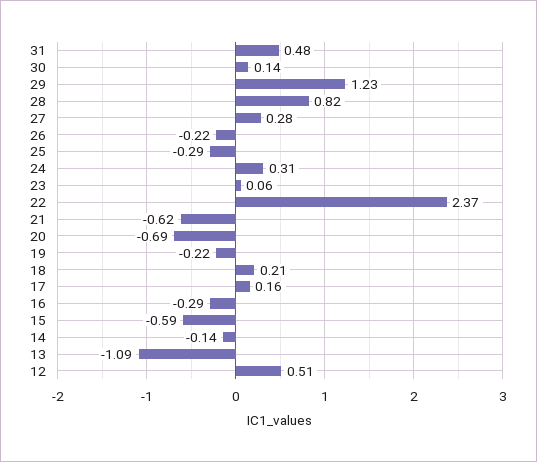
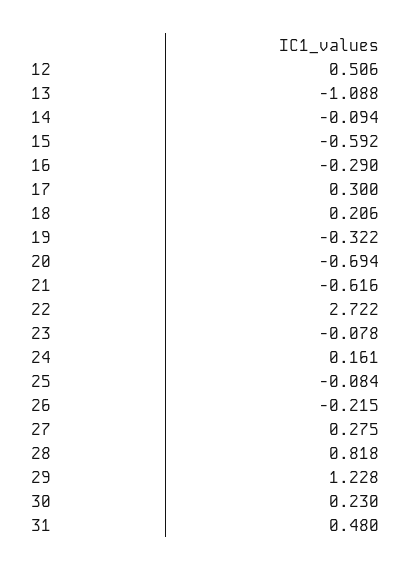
30: 0.14 -> 0.23
25: -0.29 -> -0.084
24: 0.31 -> 0.161
23: 0.06 -> -0.078
22: 2.37 -> 2.722
19: -0.22 -> -0.322
17: 0.16 -> 0.3
14: -0.14 -> -0.094

